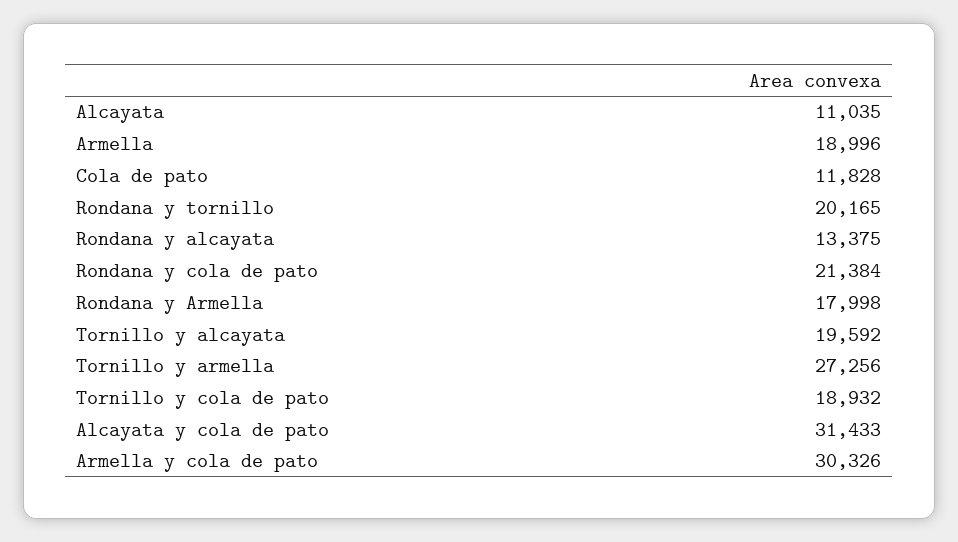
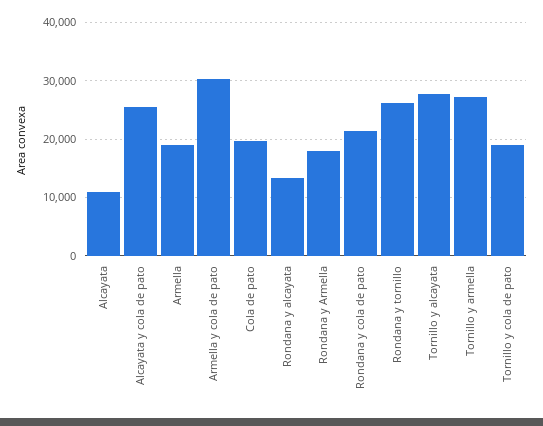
Cola de pato: 11828 -> 20000
Rondana y tornillo: 20165 -> 26000
Tornillo y alcayata: 19592 -> 28000
Alcayata y cola de pato: 31433 -> 26000

